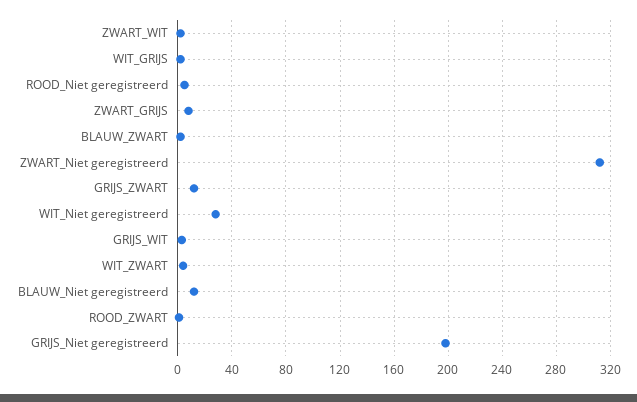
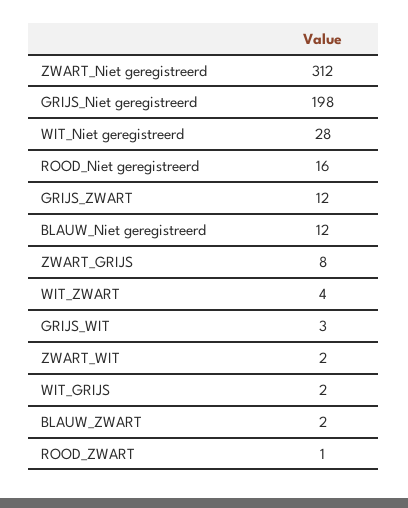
ROOD_Niet geregistreerd: 5 -> 16

